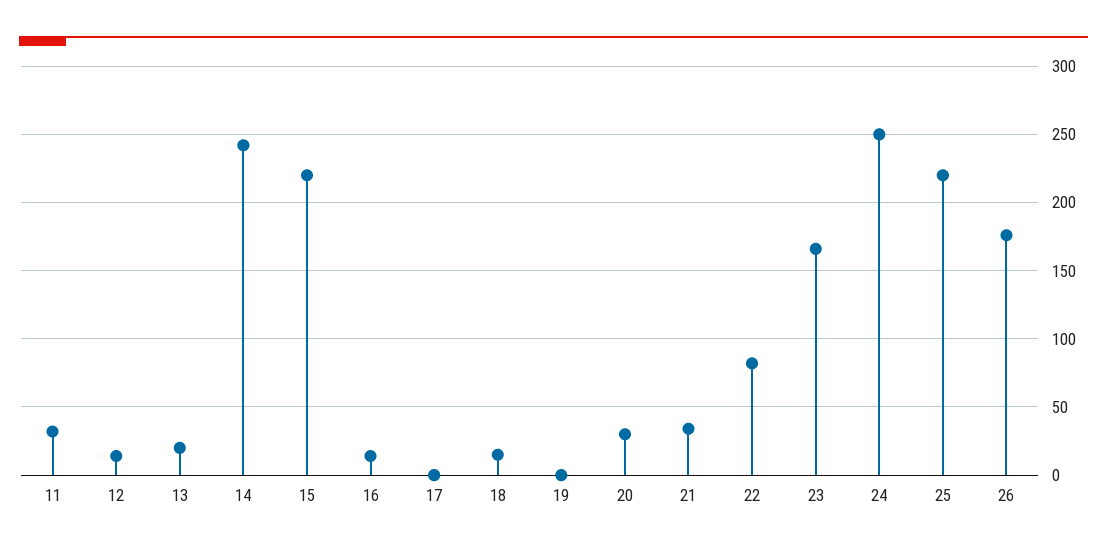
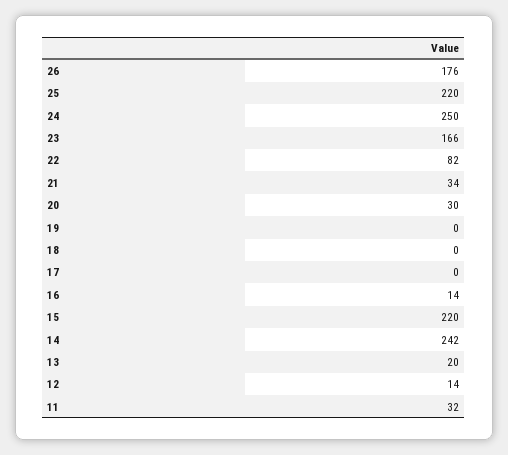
18: 15 -> 0

